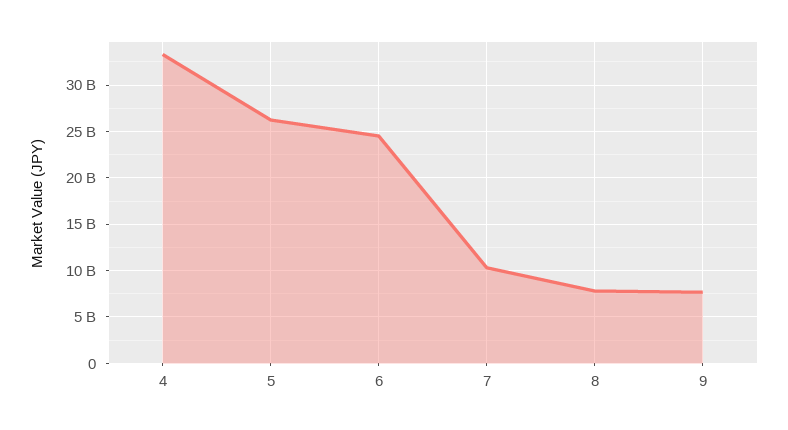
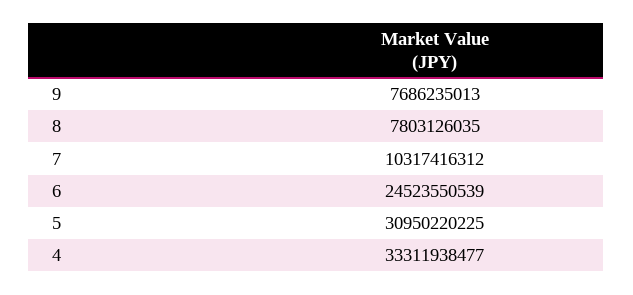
5: 26000000000 -> 30950220225

